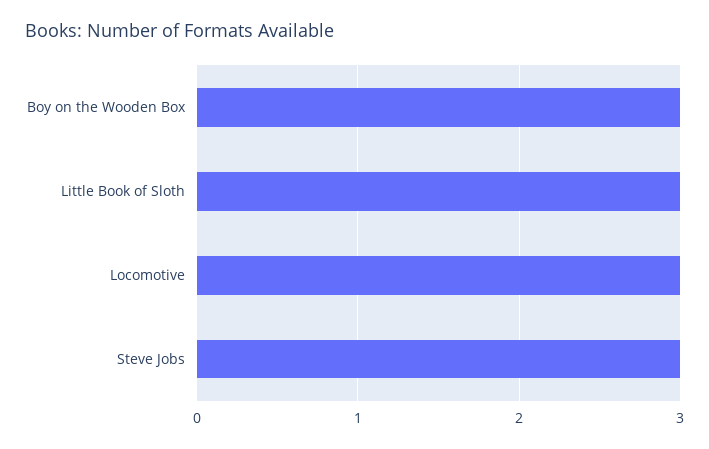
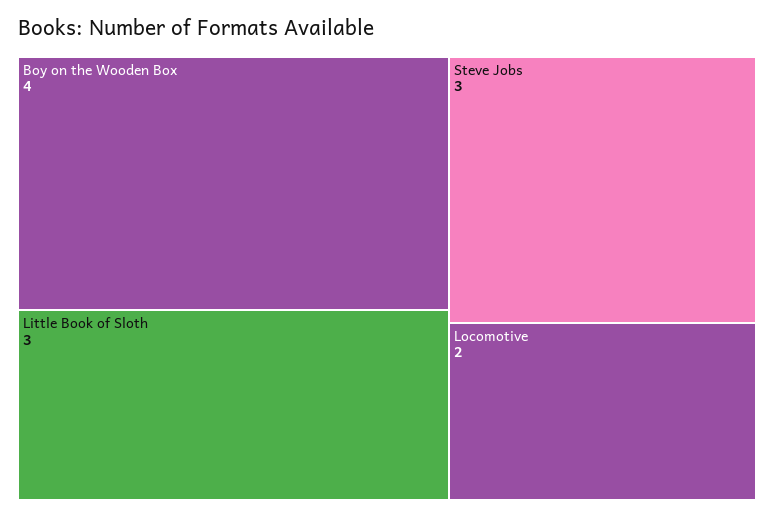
Boy on the Wooden Box: 3 -> 4
Locomotive: 3 -> 2

